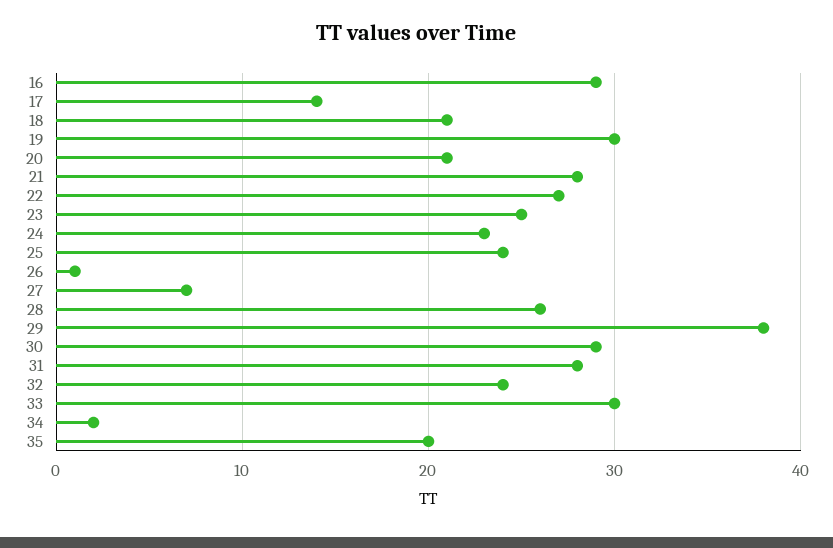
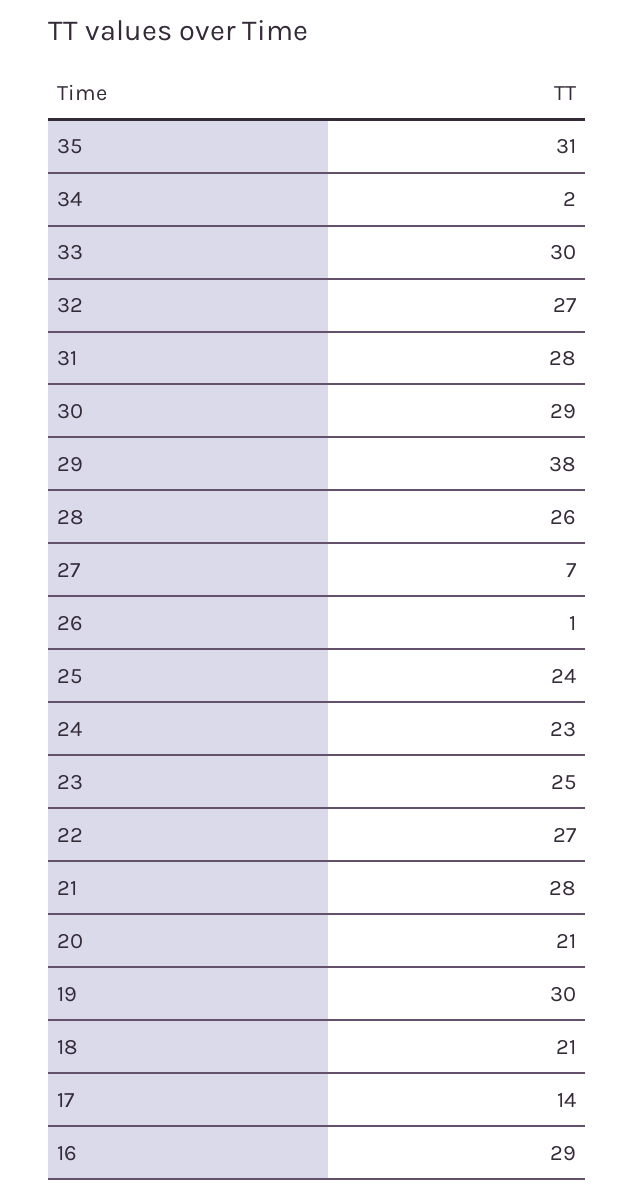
32: 24 -> 27
35: 20 -> 31

